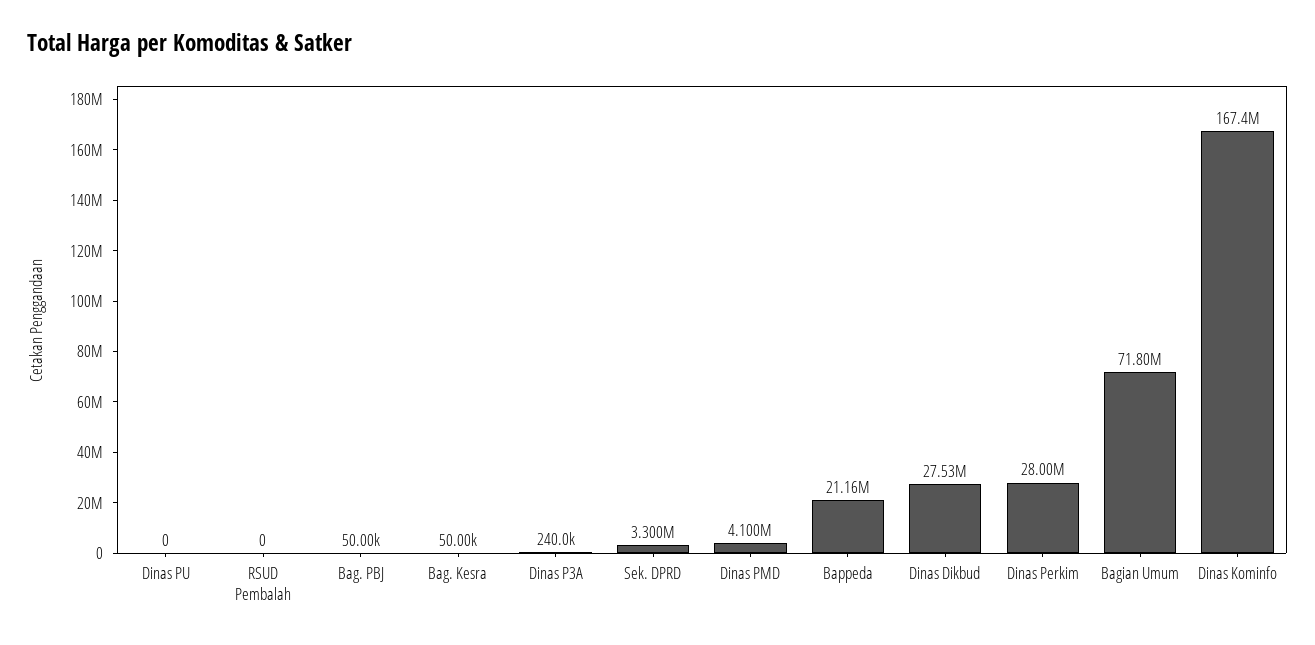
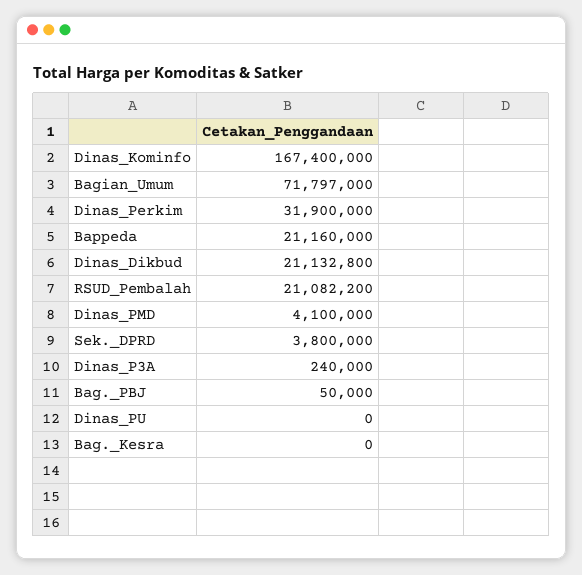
RSUD Pembalah: 0 -> 21082200
Bag. Kesra: 50000 -> 0
Sek. DPRD: 3300000 -> 3800000
Dinas Dikbud: 27530000 -> 21132800
Dinas Perkim: 28000000 -> 31900000

